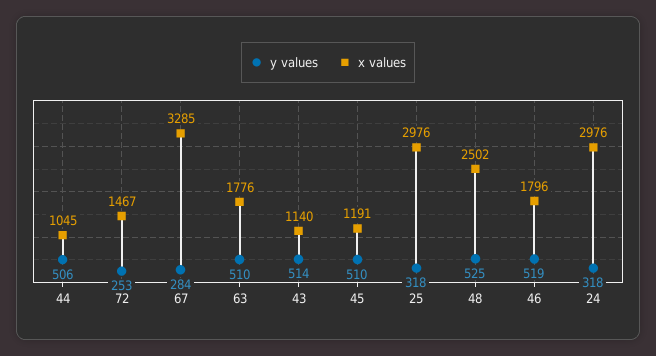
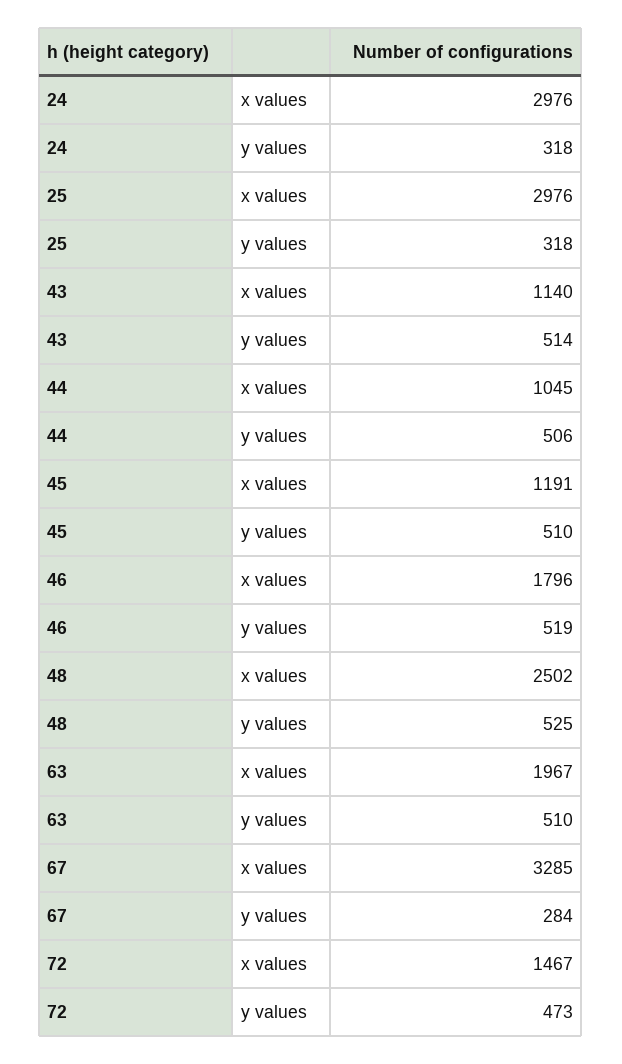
y values, 72: 253 -> 473
x values, 63: 1776 -> 1967

